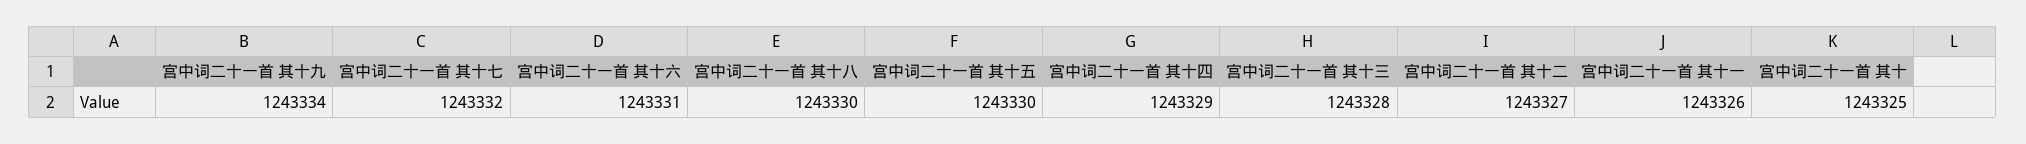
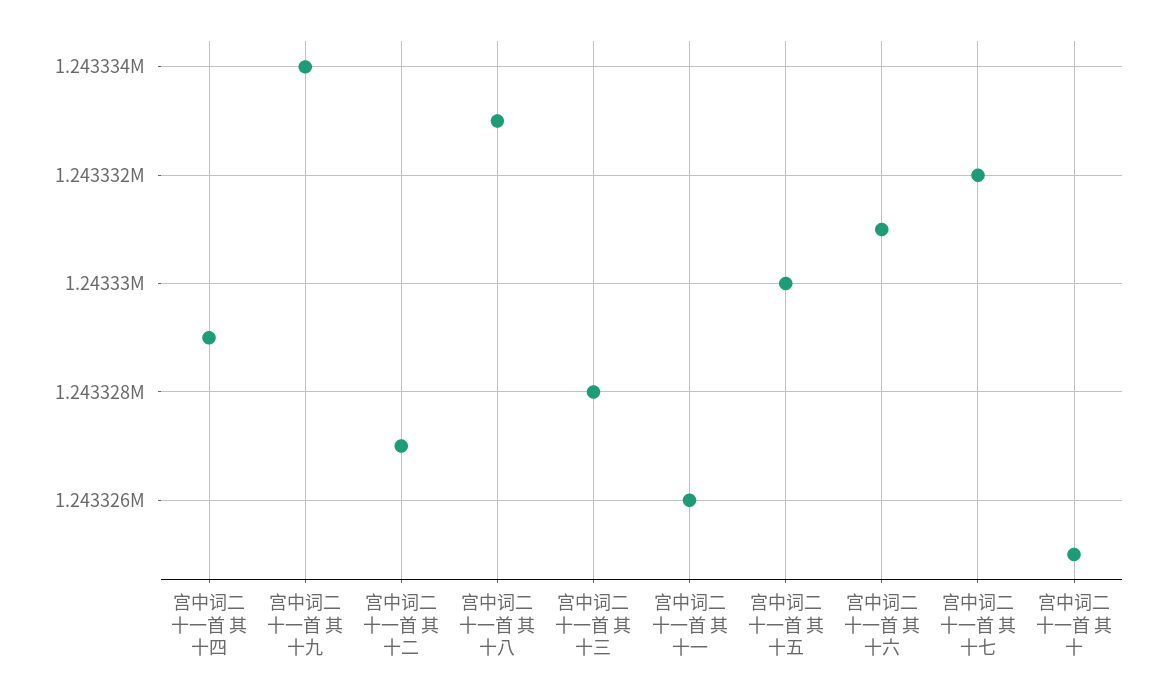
宫中词二十一首 其十八: 1243330 -> 1243333

